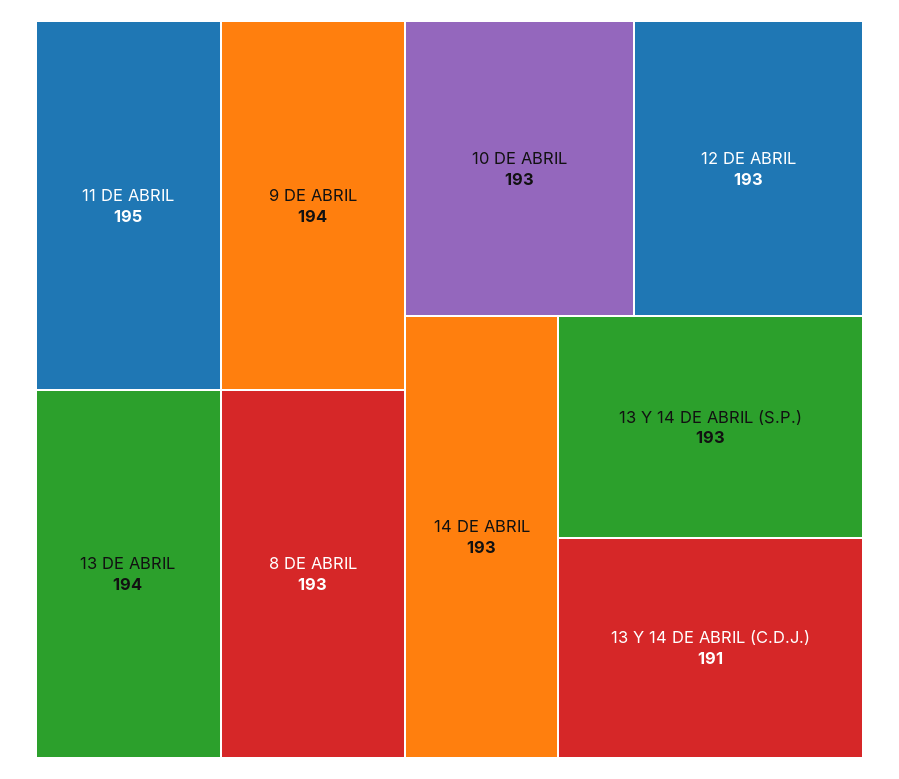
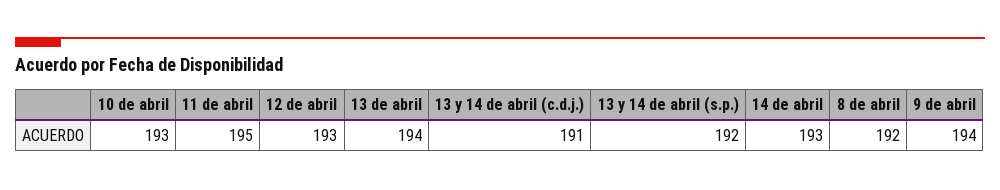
8 DE ABRIL: 193 -> 192
13 Y 14 DE ABRIL (S.P.): 193 -> 192

